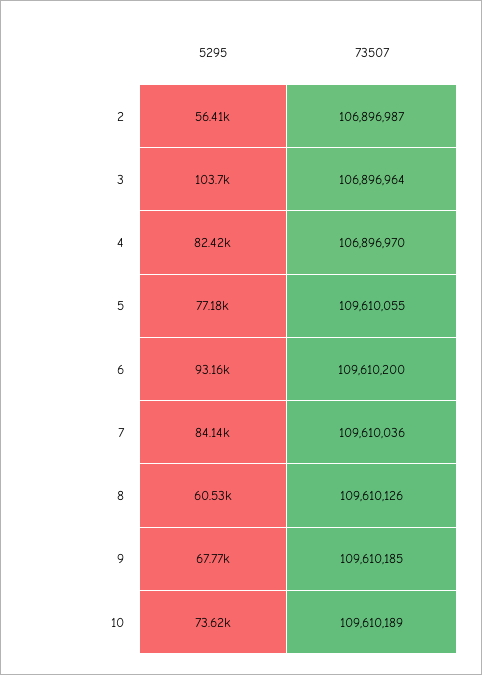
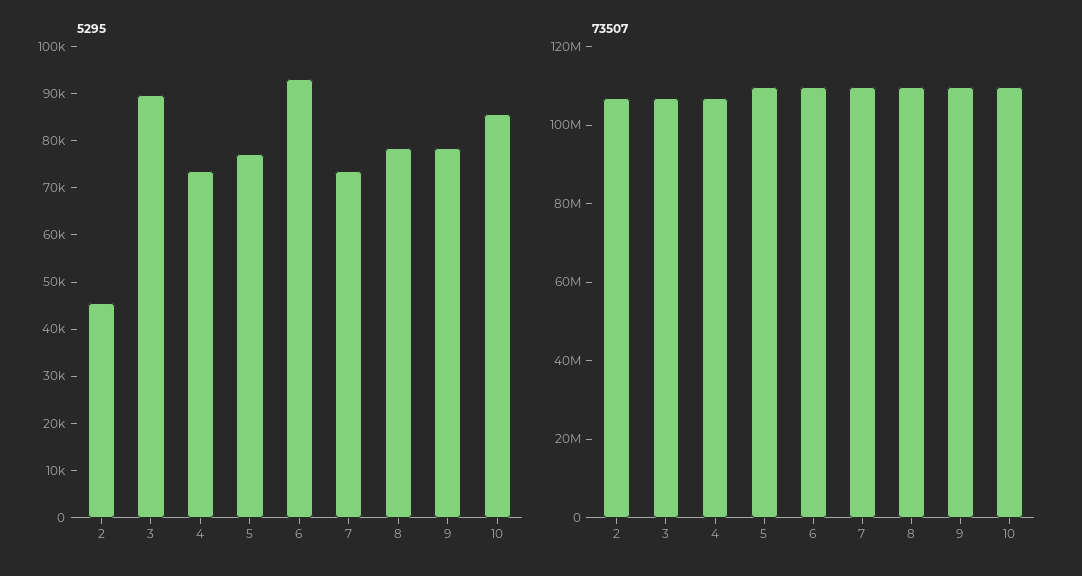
5295, 2: 56410 -> 46000
5295, 3: 103700 -> 90000
5295, 4: 82420 -> 74000
5295, 7: 84140 -> 74000
5295, 8: 60530 -> 78000
5295, 9: 67770 -> 78000
5295, 10: 73620 -> 86000

